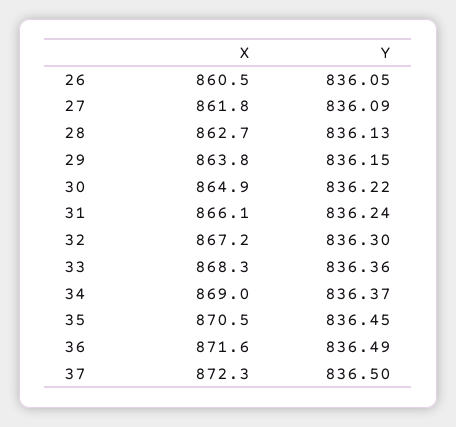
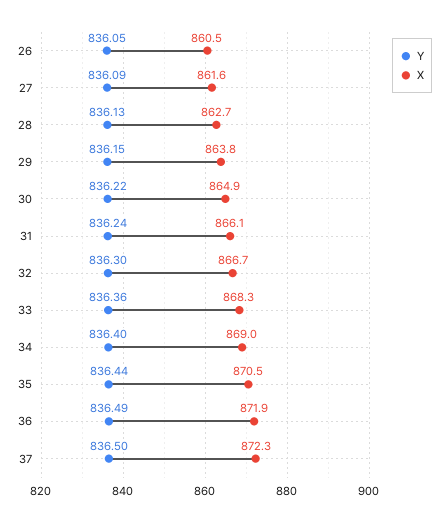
X, 27: 861.8 -> 861.6
X, 32: 867.2 -> 866.7
Y, 34: 836.37 -> 836.4
Y, 35: 836.45 -> 836.44
X, 36: 871.6 -> 871.9

